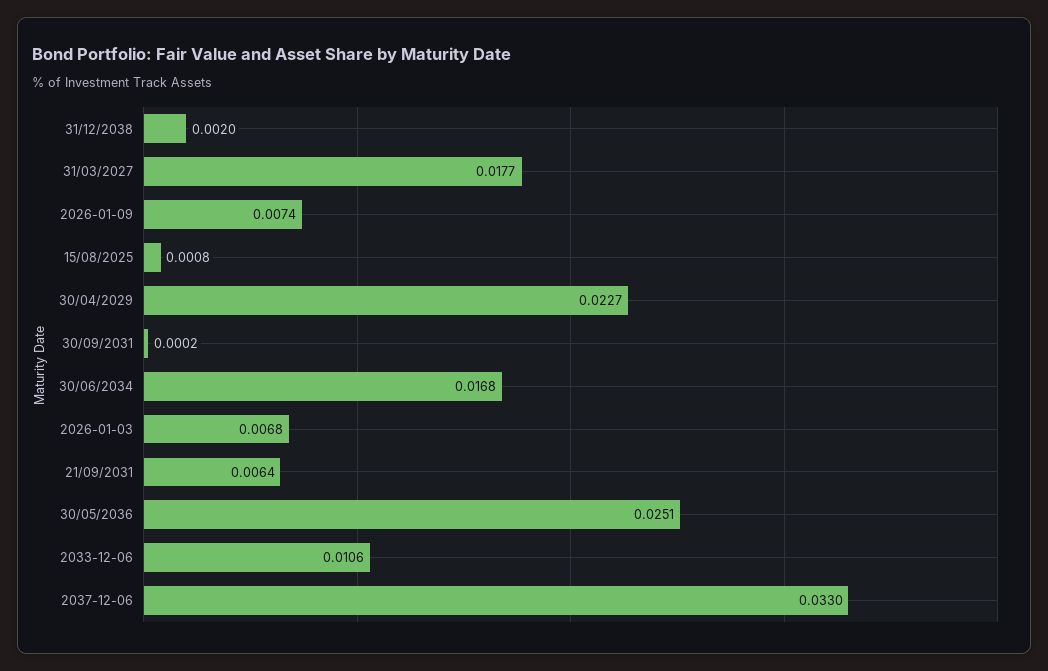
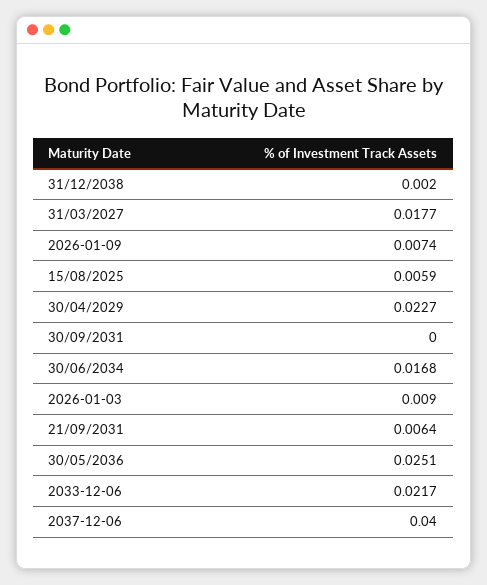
15/08/2025: 0.0008 -> 0.0059
30/09/2031: 0.0002 -> 0
2026-01-03: 0.0068 -> 0.009
2033-12-06: 0.0106 -> 0.0217
2037-12-06: 0.033 -> 0.04

